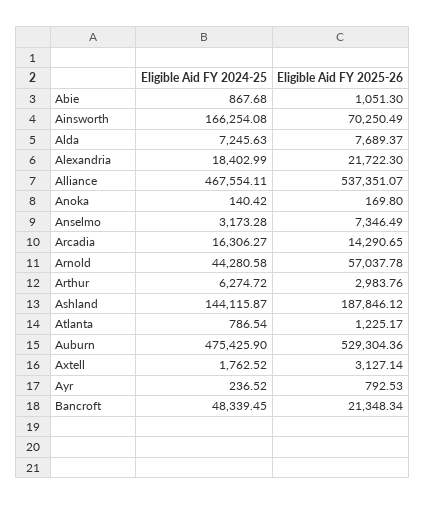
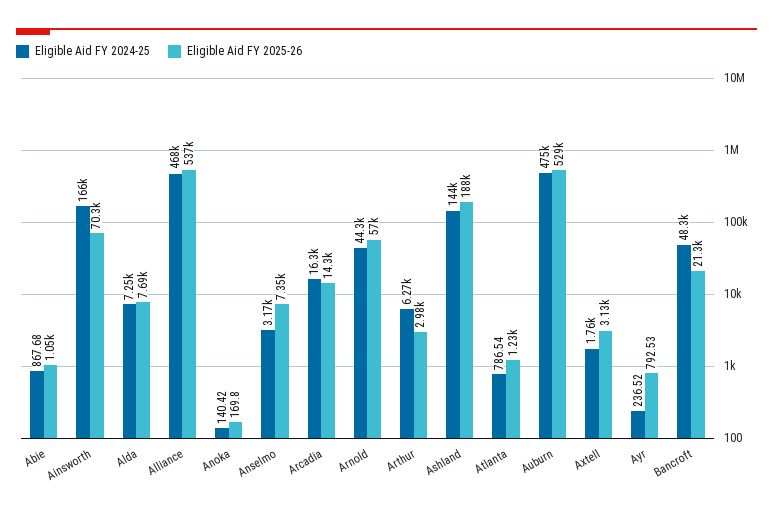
Eligible Aid FY 2024-25, Alexandria: 18402.99 -> none
Eligible Aid FY 2025-26, Alexandria: 21722.3 -> none

